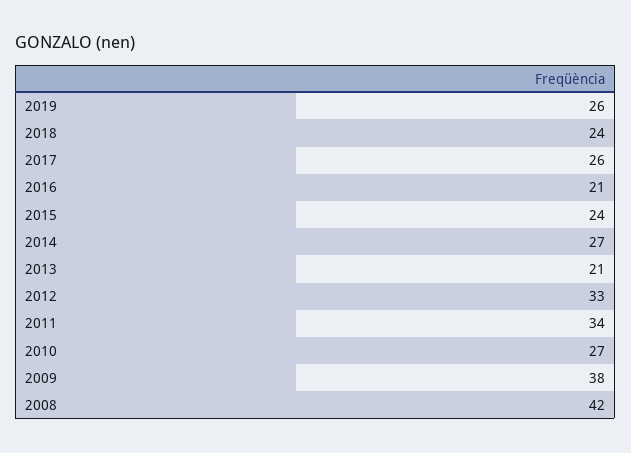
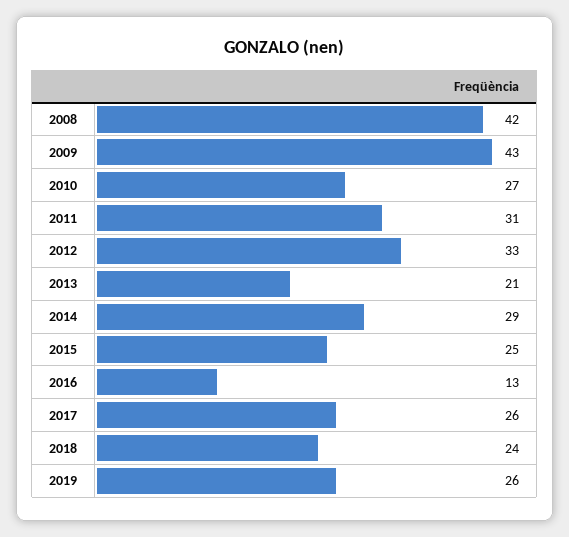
2016: 21 -> 13
2015: 24 -> 25
2014: 27 -> 29
2011: 34 -> 31
2009: 38 -> 43

